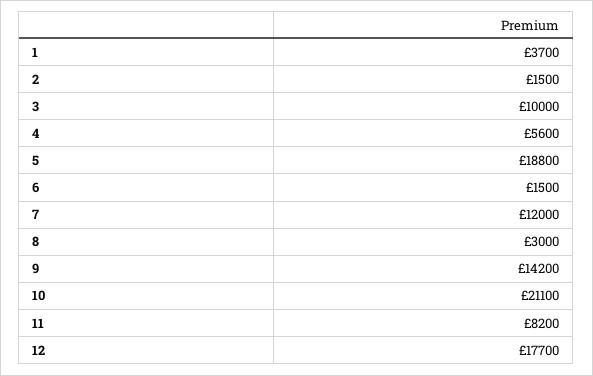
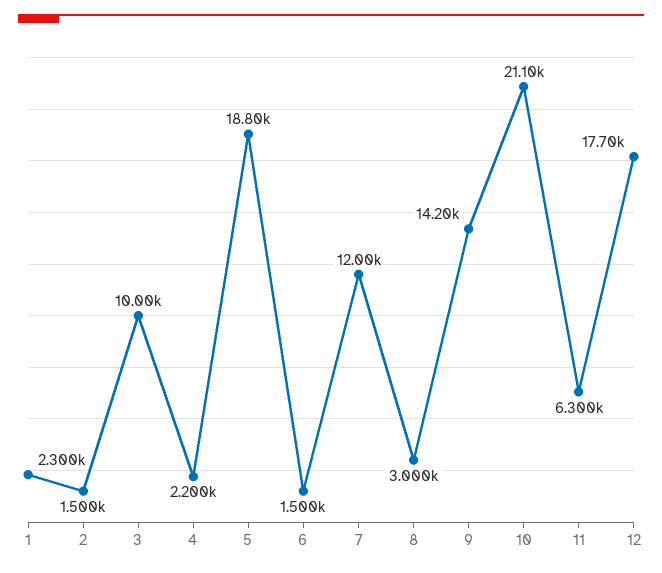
1: 3700 -> 2300
4: 5600 -> 2200
11: 8200 -> 6300

